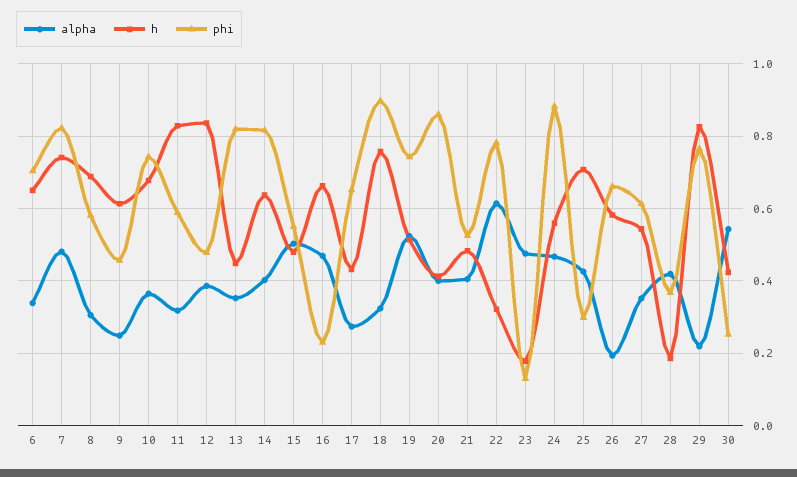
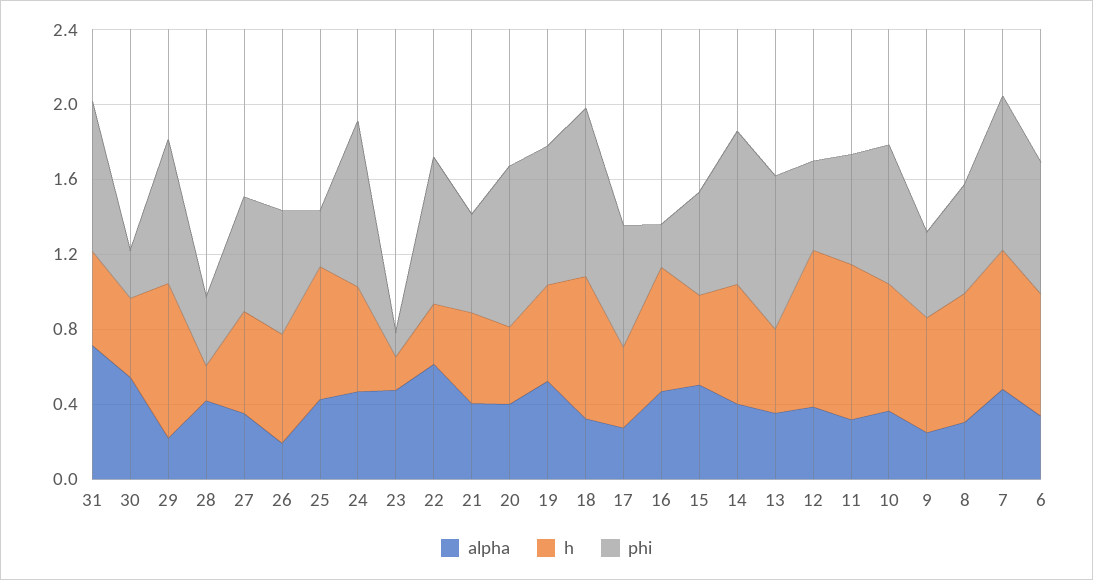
alpha, 31: none -> 0.7
h, 31: none -> 0.5
phi, 31: none -> 0.8

